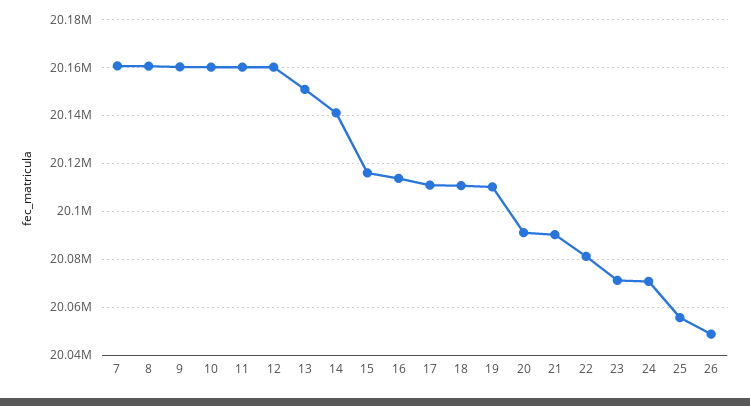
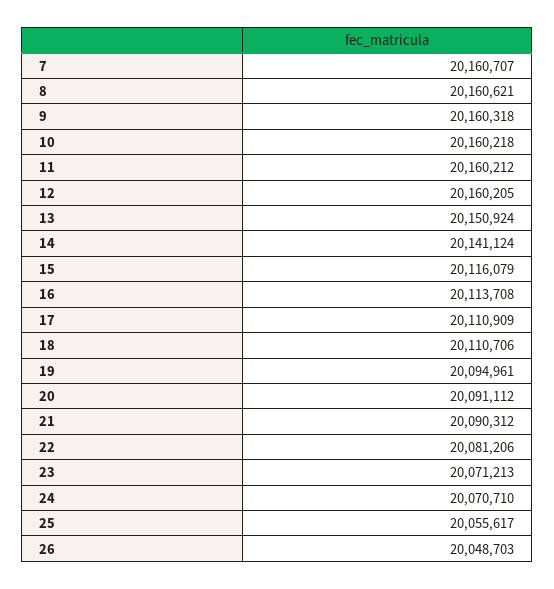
19: 20110000 -> 20094961

